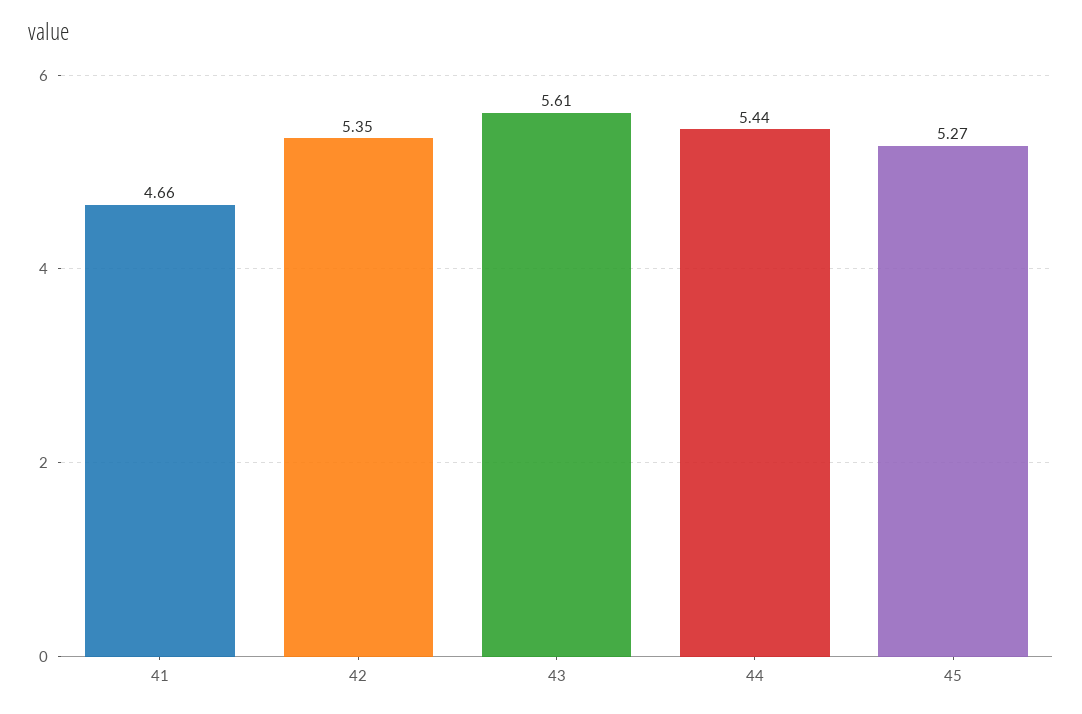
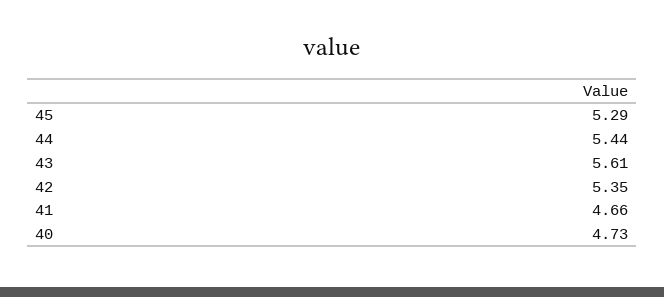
45: 5.27 -> 5.29
40: none -> 4.73

